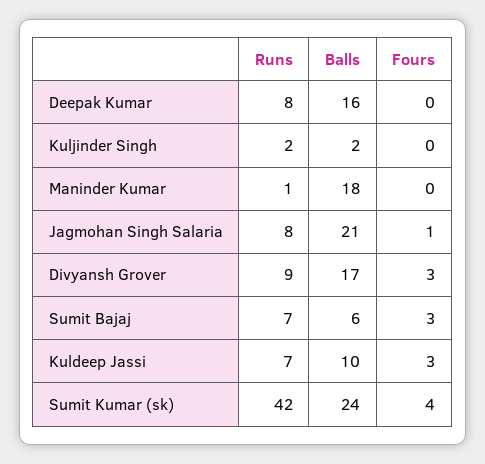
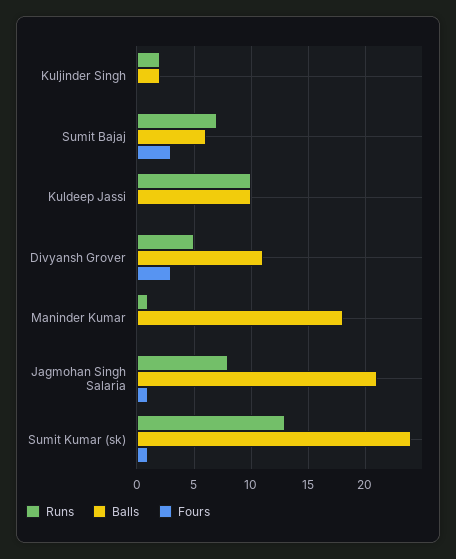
Runs, Deepak Kumar: 8 -> none
Balls, Deepak Kumar: 16 -> none
Fours, Deepak Kumar: 0 -> none
Runs, Divyansh Grover: 9 -> 5
Balls, Divyansh Grover: 17 -> 11
Runs, Kuldeep Jassi: 7 -> 10
Fours, Kuldeep Jassi: 3 -> 0
Runs, Sumit Kumar (sk): 42 -> 13
Fours, Sumit Kumar (sk): 4 -> 1

